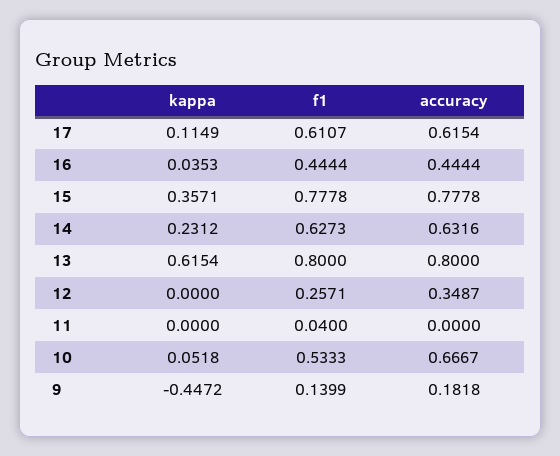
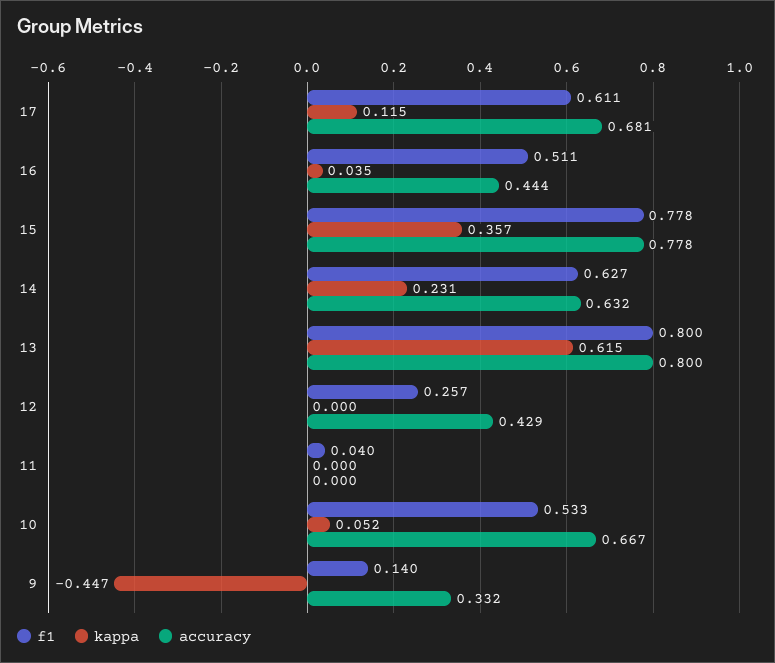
accuracy, 17: 0.6154 -> 0.681
f1, 16: 0.4444 -> 0.511
accuracy, 12: 0.3487 -> 0.429
accuracy, 9: 0.1818 -> 0.332

